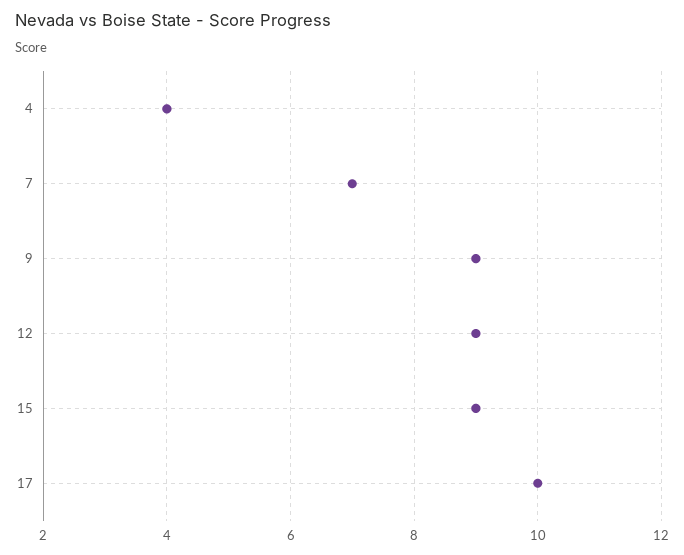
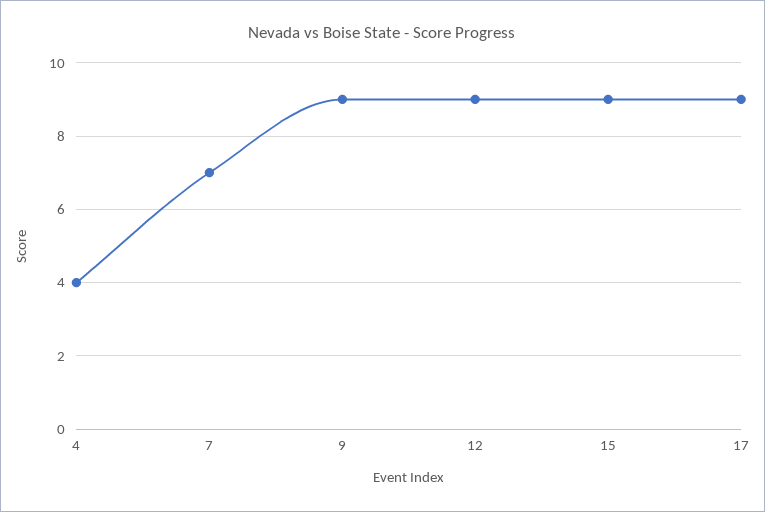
17: 10 -> 9

